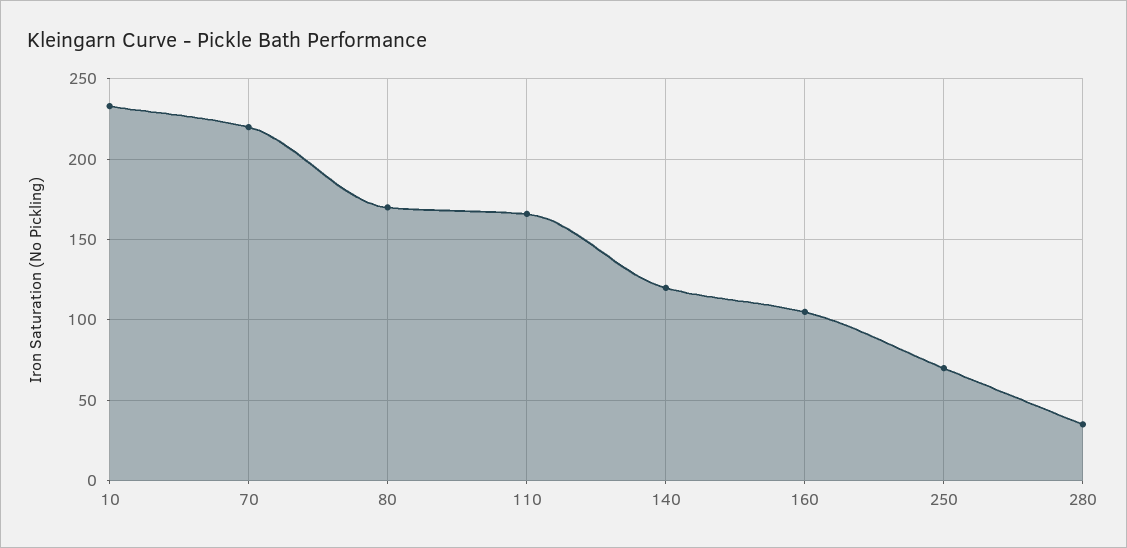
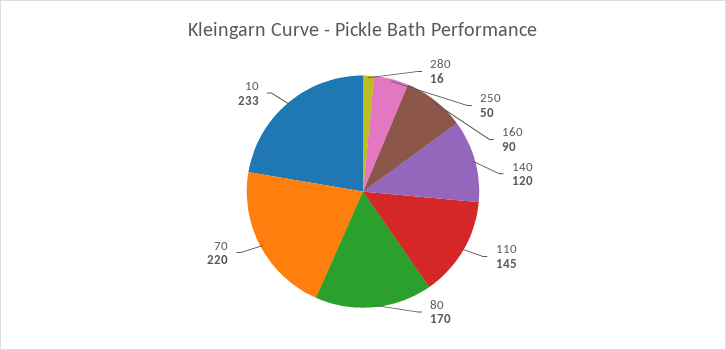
110: 165 -> 145
160: 105 -> 90
250: 70 -> 50
280: 35 -> 16

